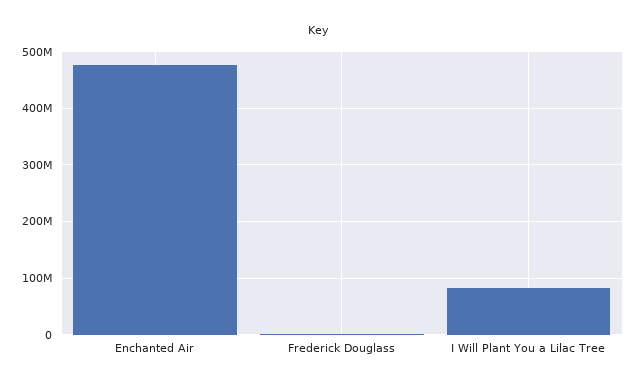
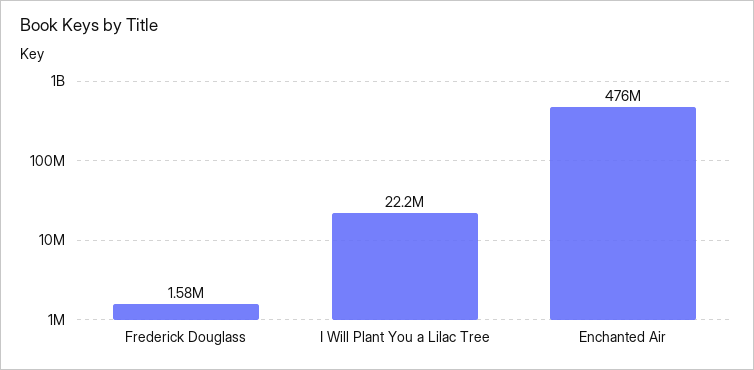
I Will Plant You a Lilac Tree: 80000000 -> 22200000

